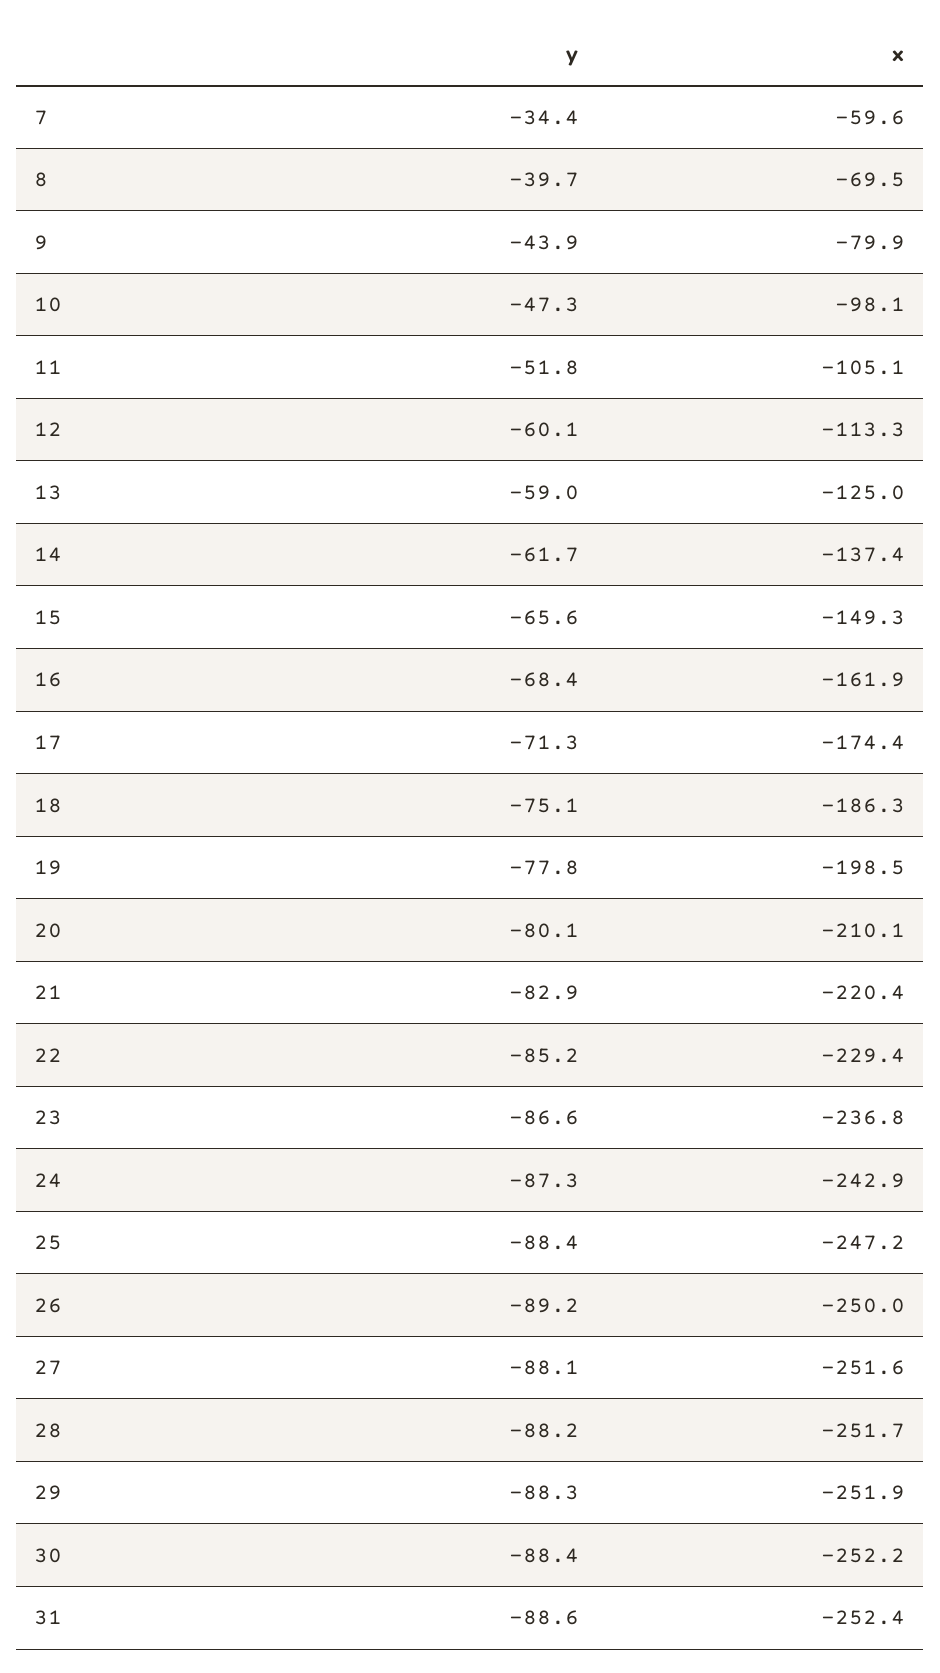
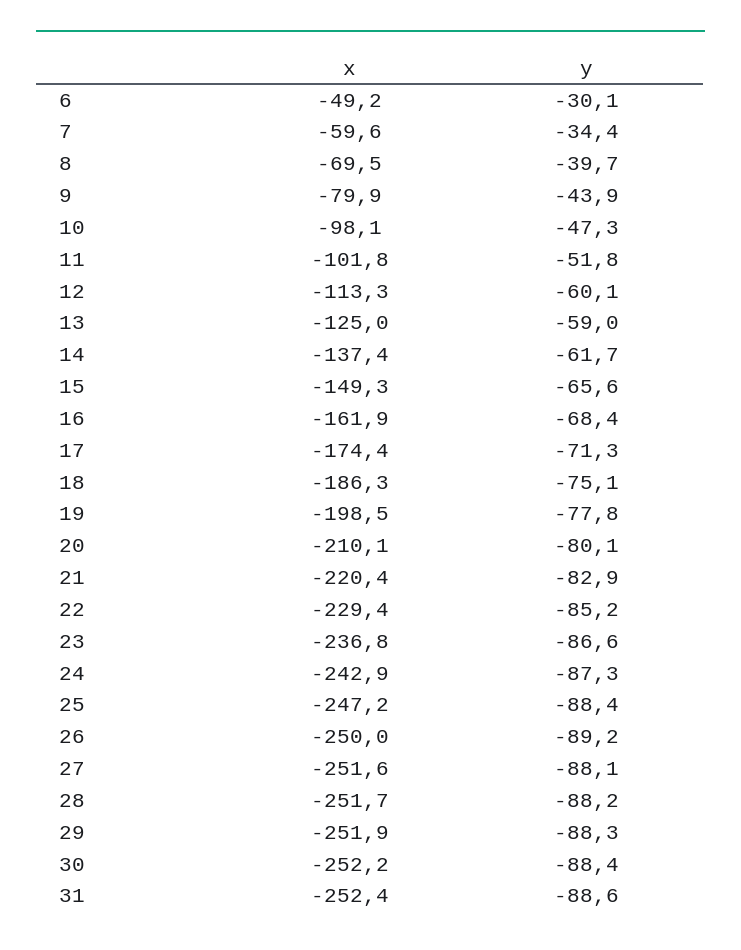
x, 11: -105.1 -> -101.8
x, 6: none -> -49.2
y, 6: none -> -30.1

